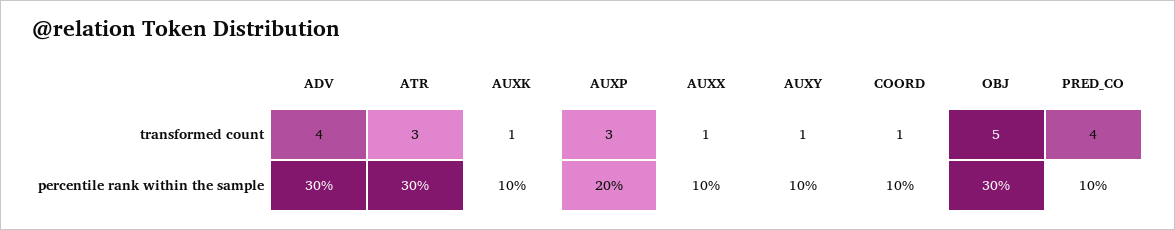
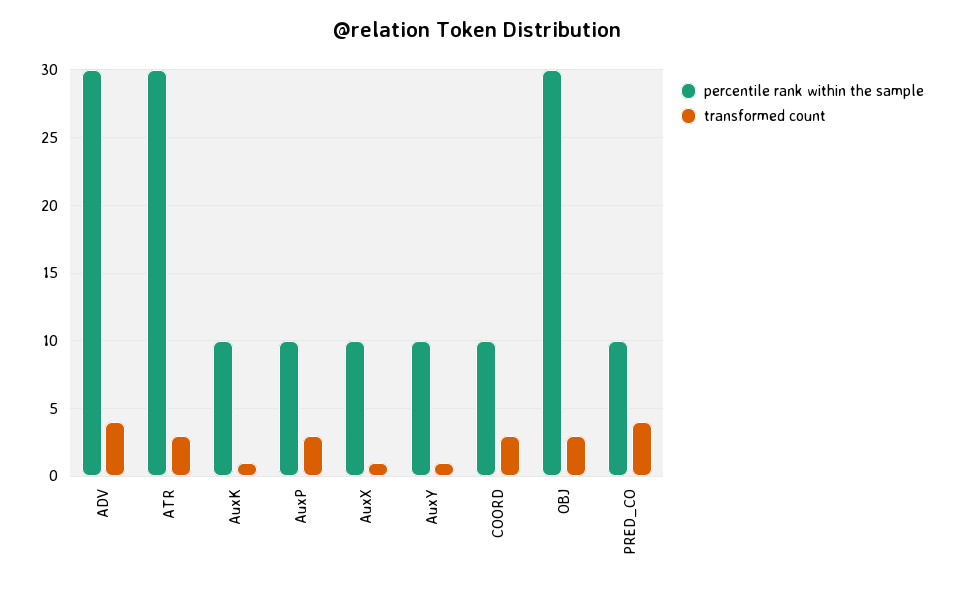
transformed count, COORD: 1 -> 3
transformed count, OBJ: 5 -> 3
percentile rank within the sample, AUXP: 20 -> 10

